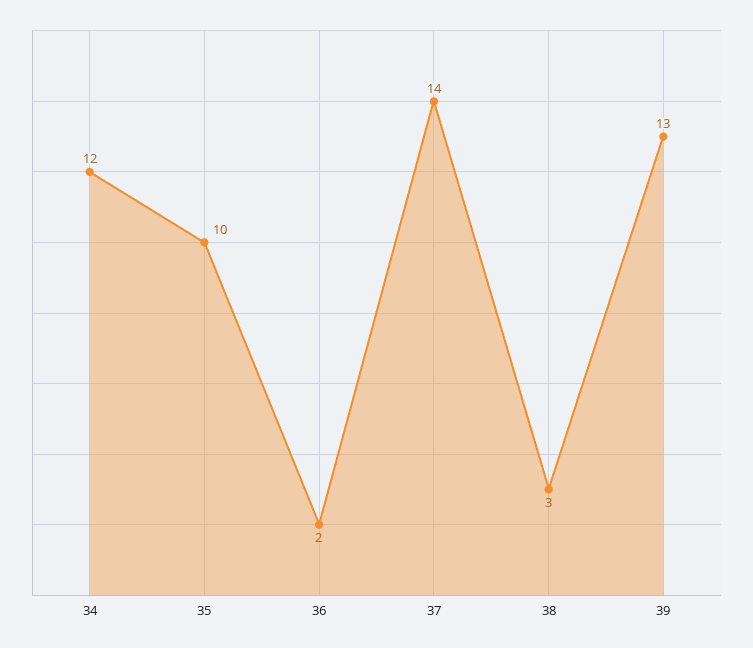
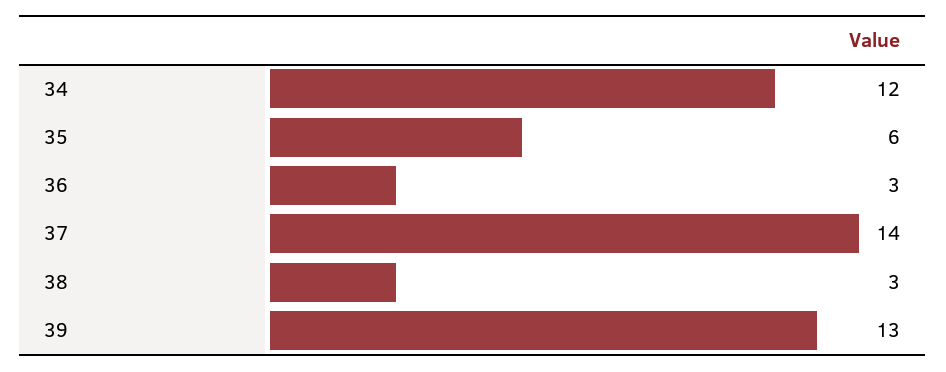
35: 10 -> 6
36: 2 -> 3

